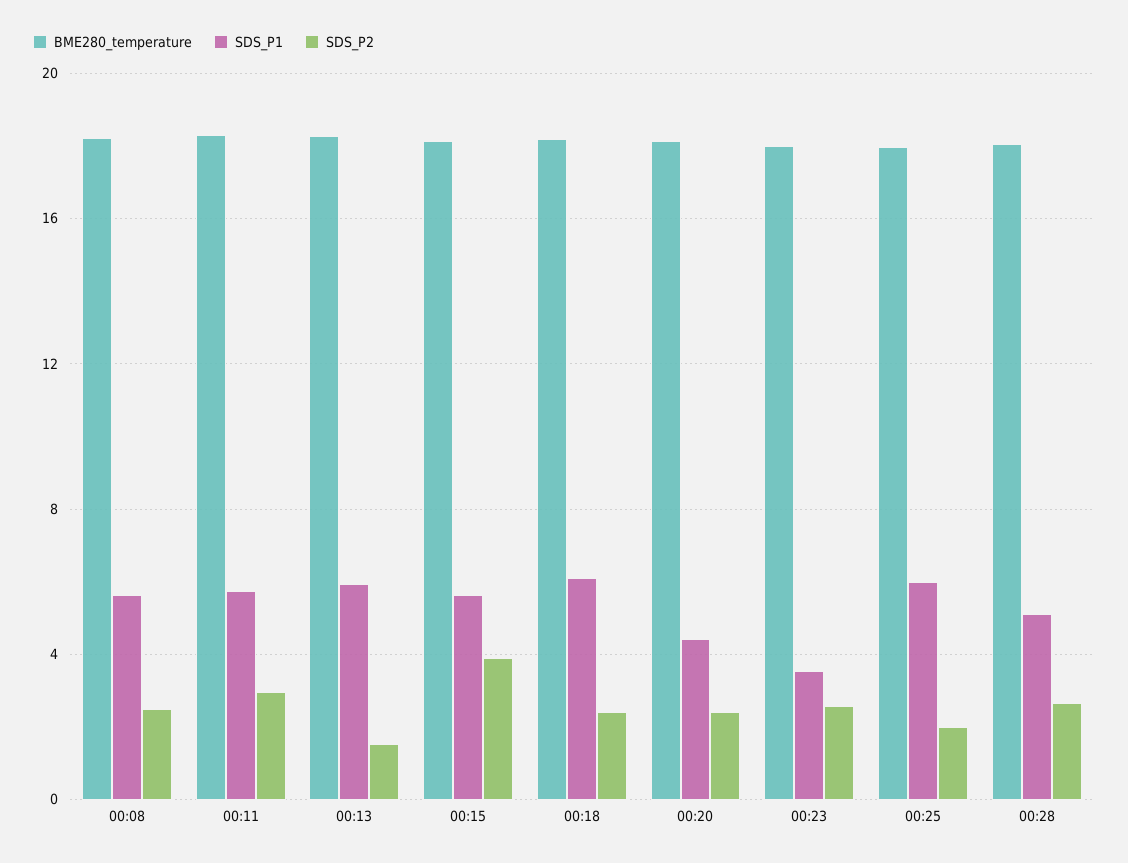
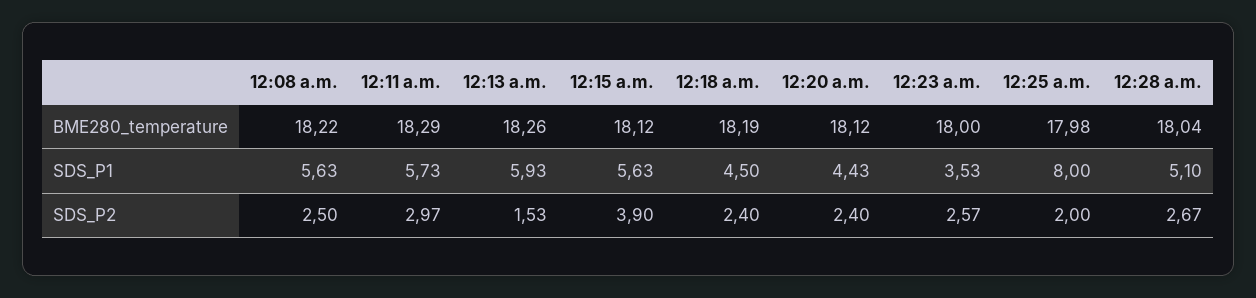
SDS_P1, 00:18: 6 -> 4.5
SDS_P1, 00:25: 6 -> 8

